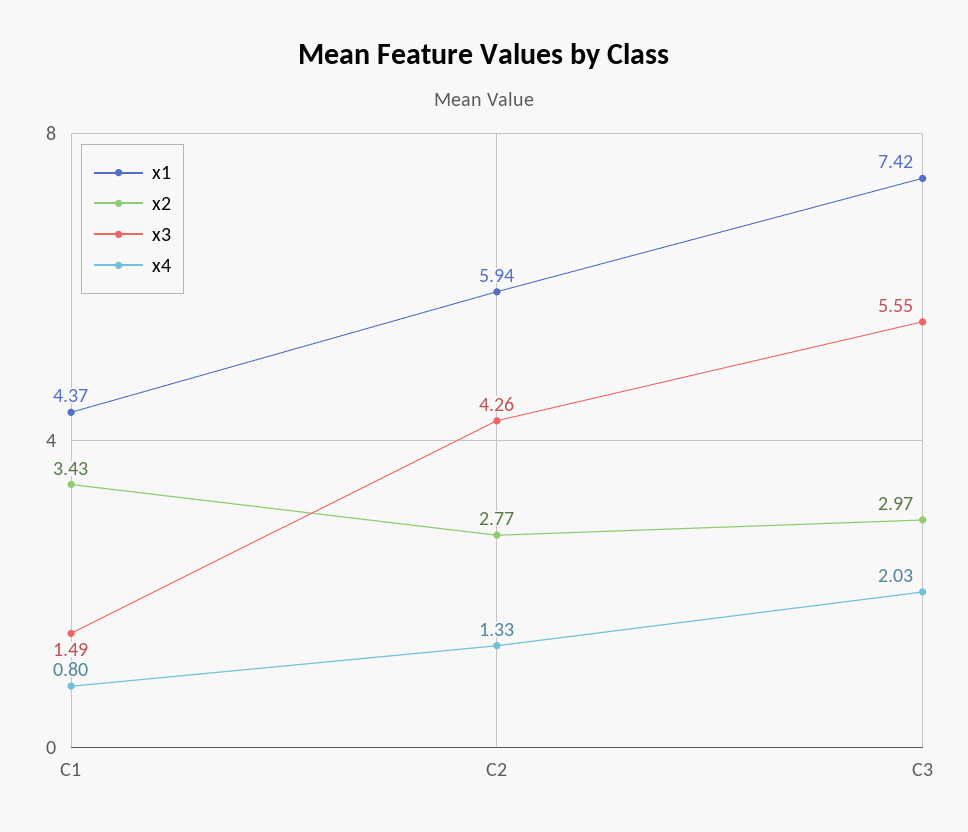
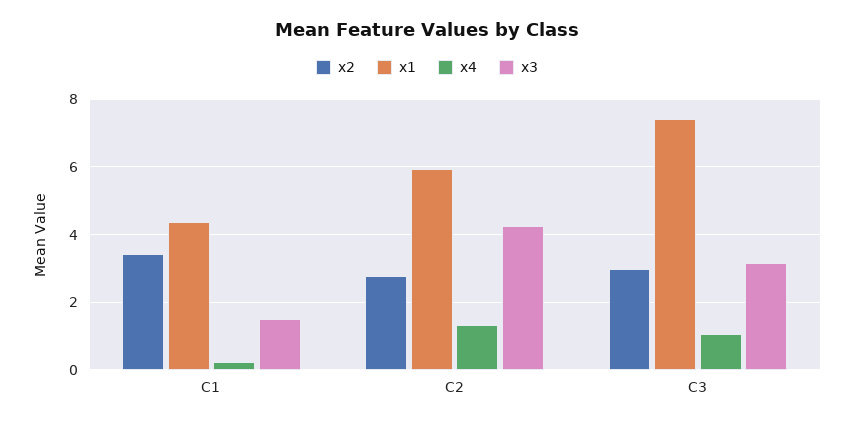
x4, C1: 0.8 -> 0.2
x3, C3: 5.55 -> 3.2
x4, C3: 2.03 -> 1

